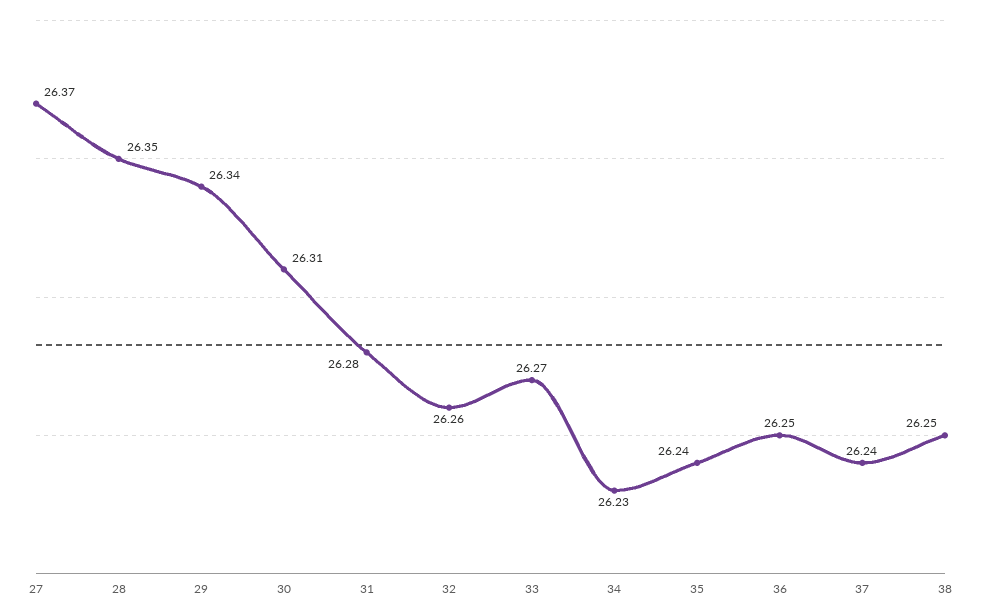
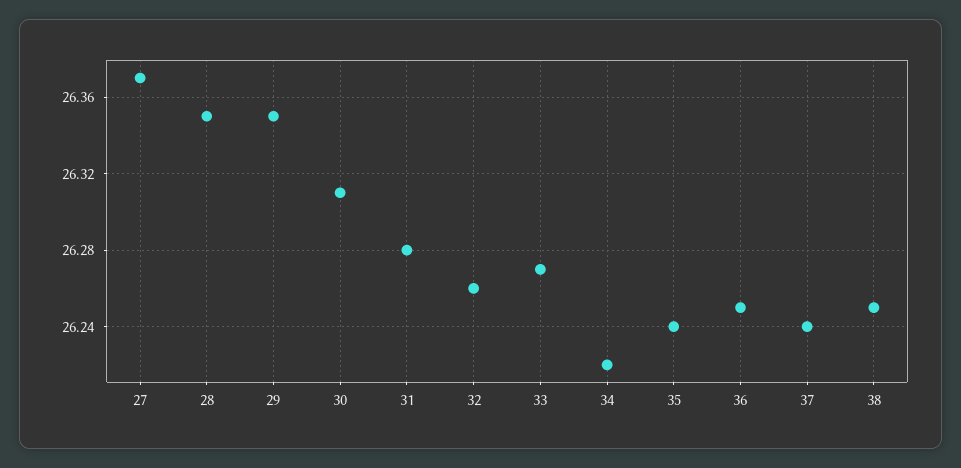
29: 26.34 -> 26.35
34: 26.23 -> 26.22

